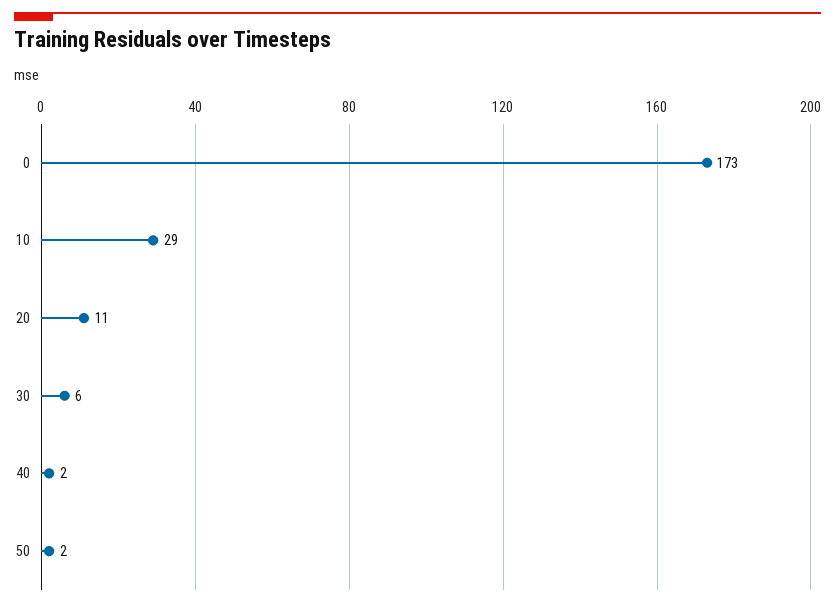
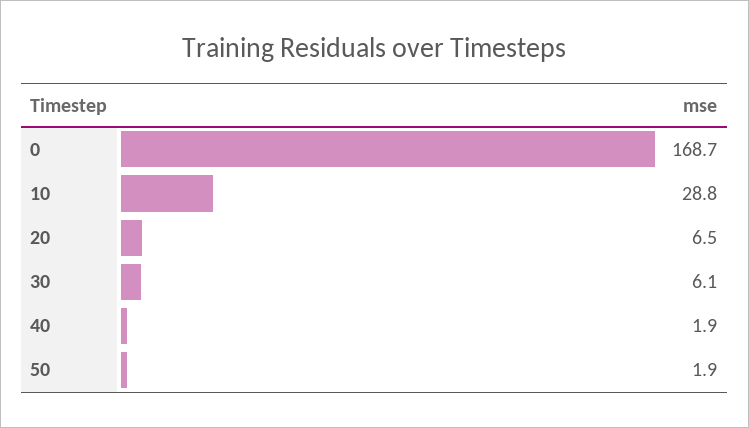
0: 173 -> 168.7
20: 11 -> 6.5

